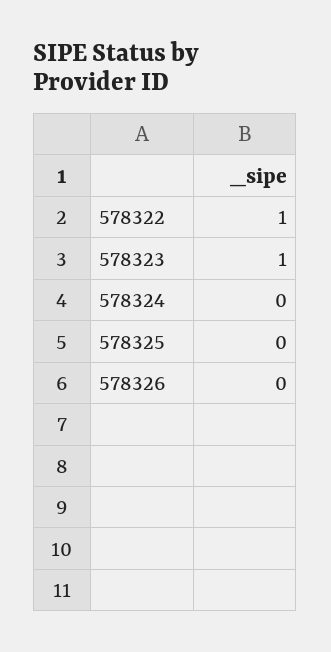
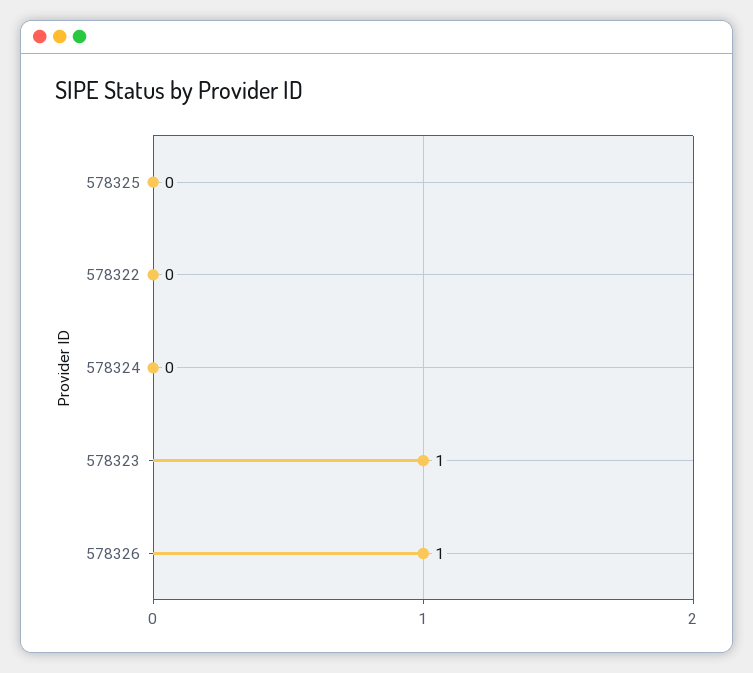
578322: 1 -> 0
578326: 0 -> 1

